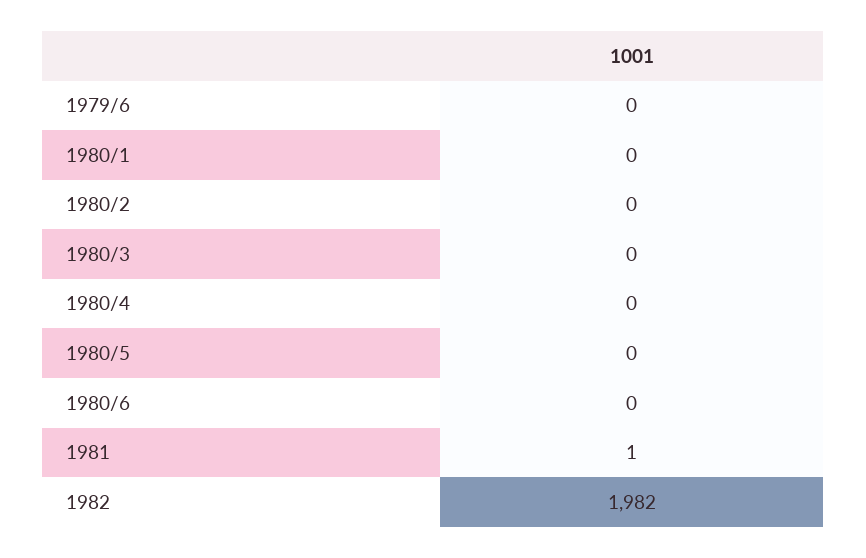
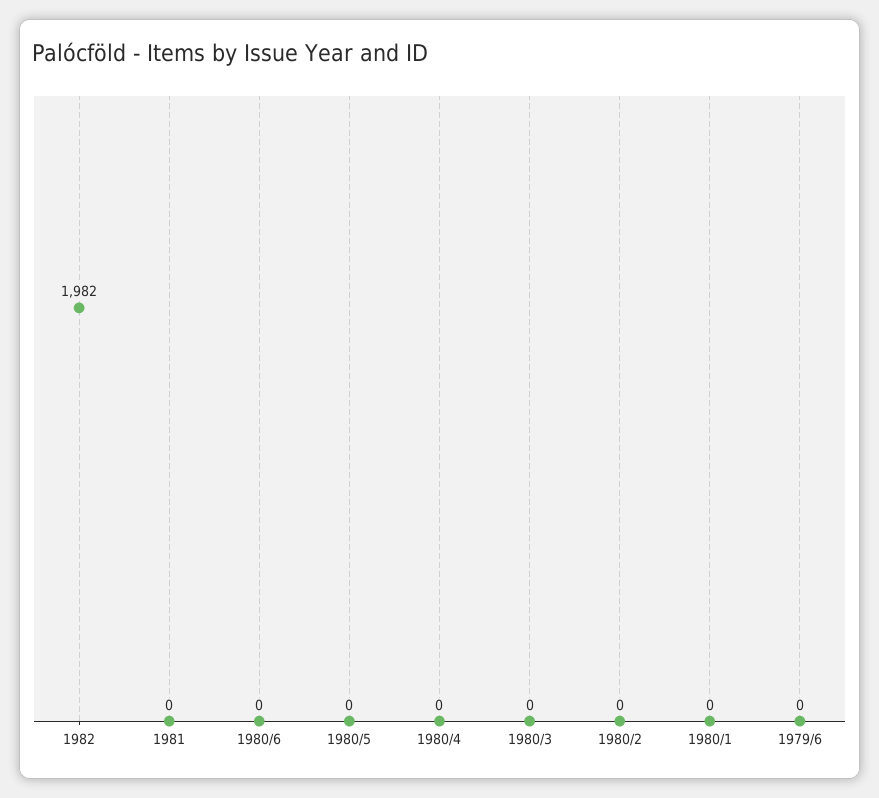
1981: 1 -> 0

